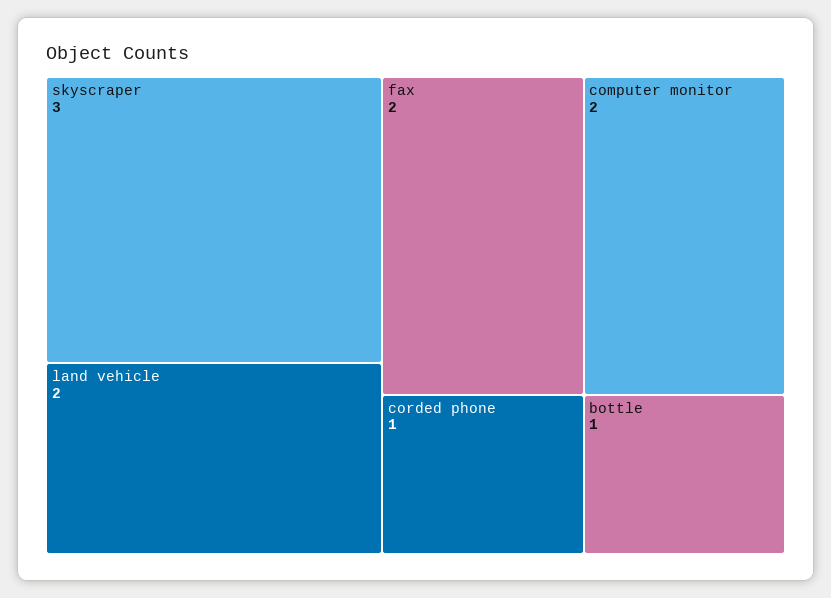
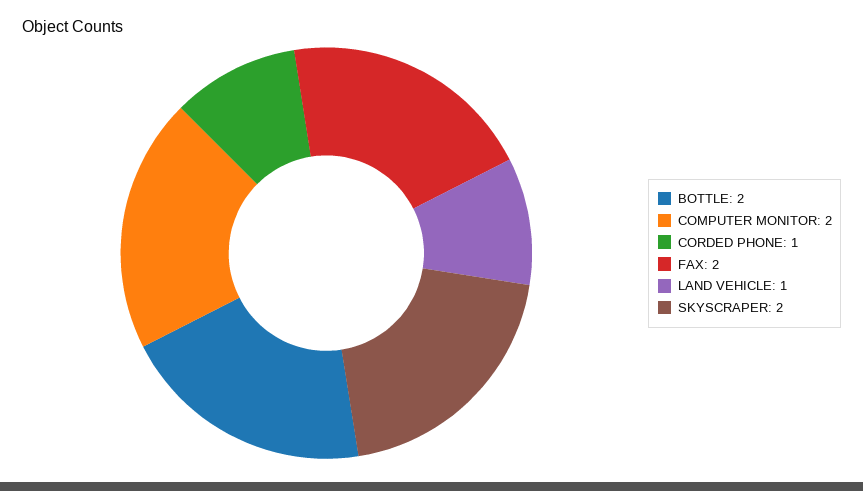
skyscraper: 3 -> 2
land vehicle: 2 -> 1
bottle: 1 -> 2

